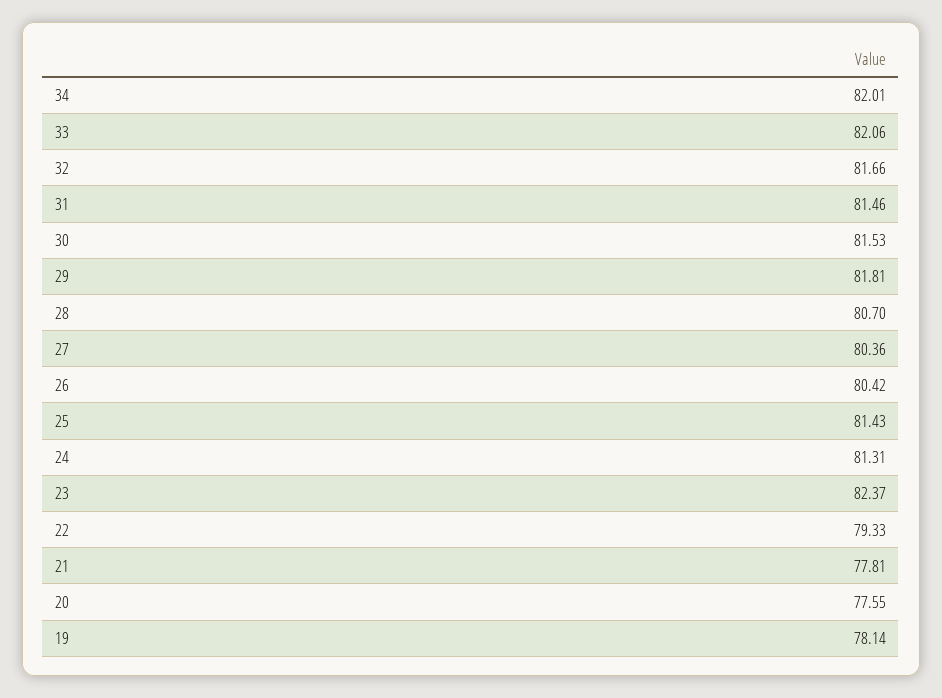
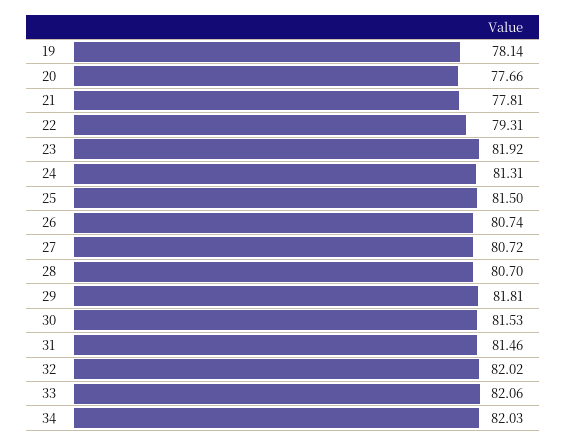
34: 82.01 -> 82.03
32: 81.66 -> 82.02
27: 80.36 -> 80.72
26: 80.42 -> 80.74
25: 81.43 -> 81.5
23: 82.37 -> 81.92
22: 79.33 -> 79.31
20: 77.55 -> 77.66

